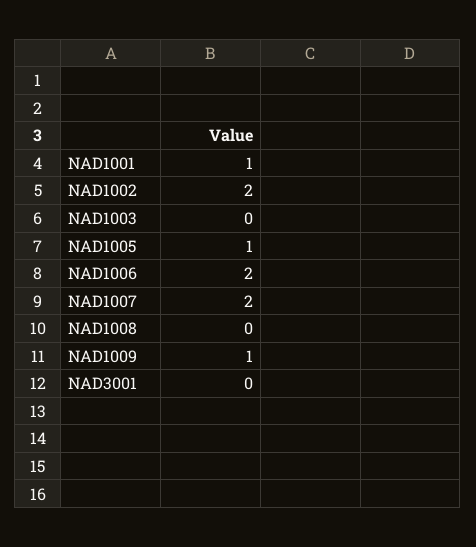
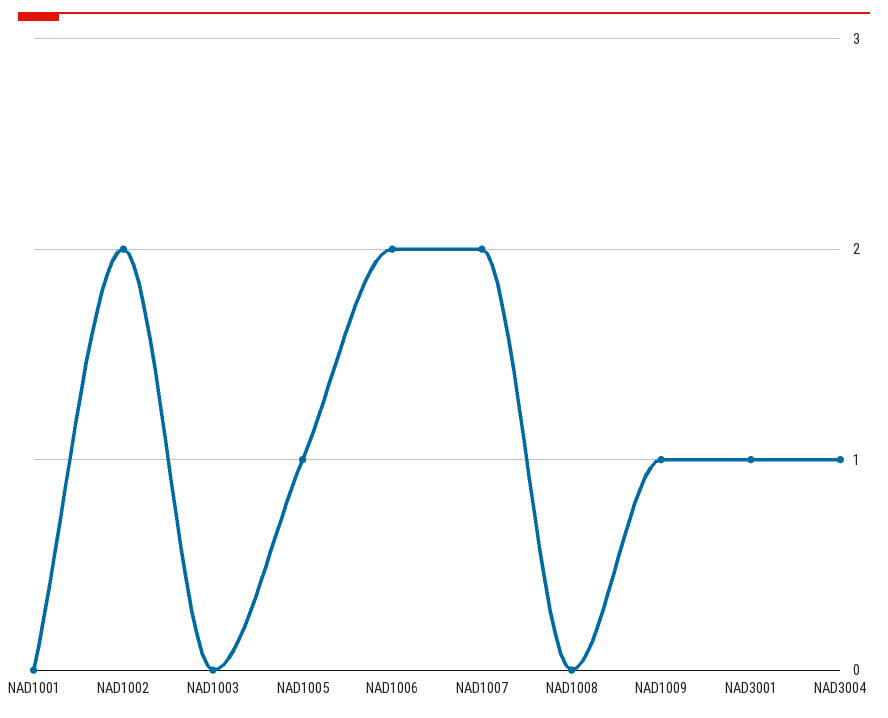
NAD1001: 1 -> 0
NAD3001: 0 -> 1
NAD3004: none -> 1

